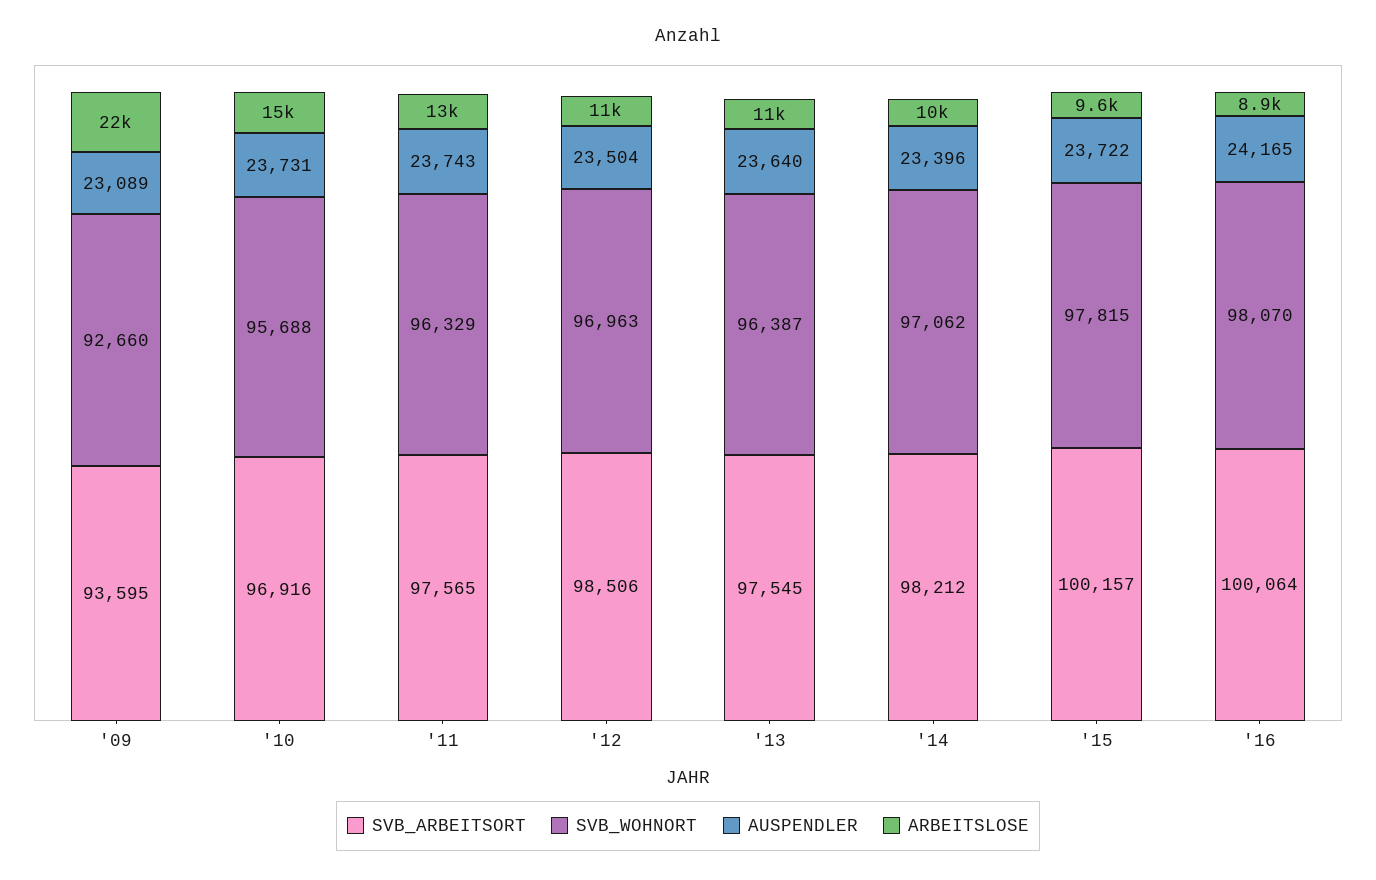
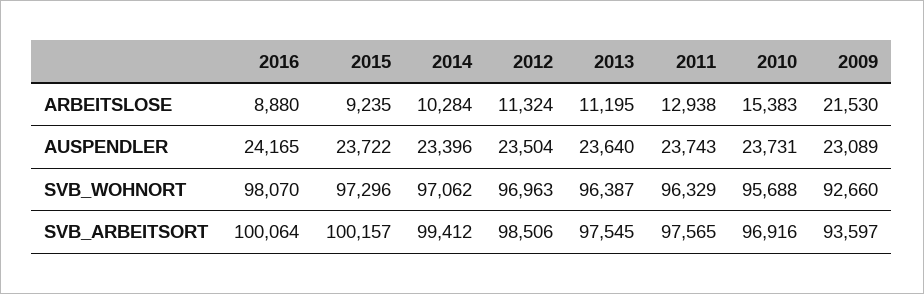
SVB_ARBEITSORT, '09: 93595 -> 93597
SVB_ARBEITSORT, '14: 98212 -> 99412
SVB_WOHNORT, '15: 97815 -> 97296
ARBEITSLOSE, '15: 9600 -> 9235

